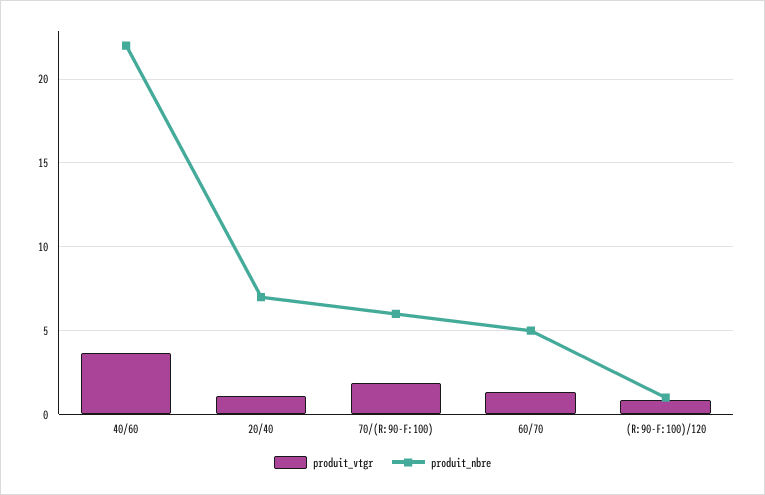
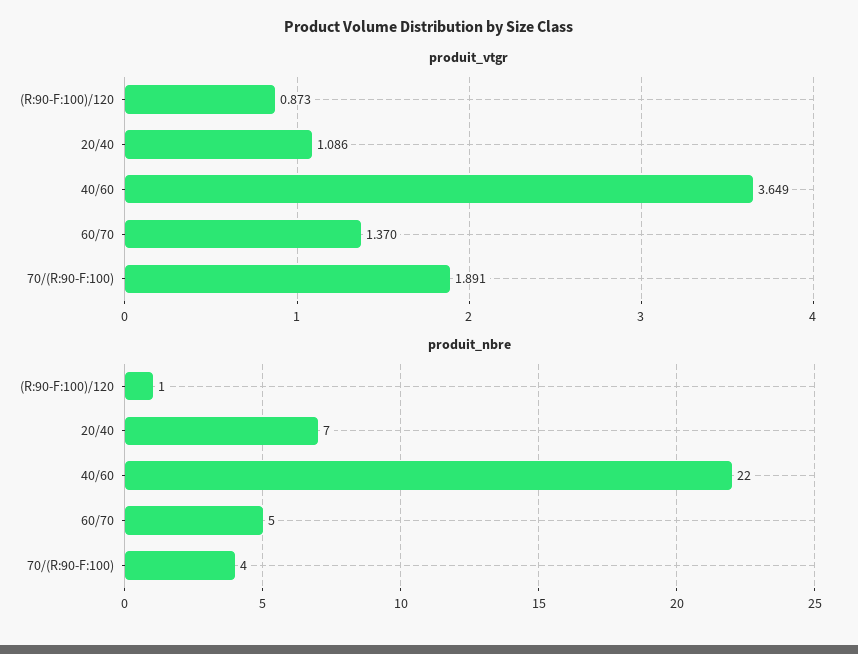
produit_nbre, 70/(R:90-F:100): 6 -> 4

